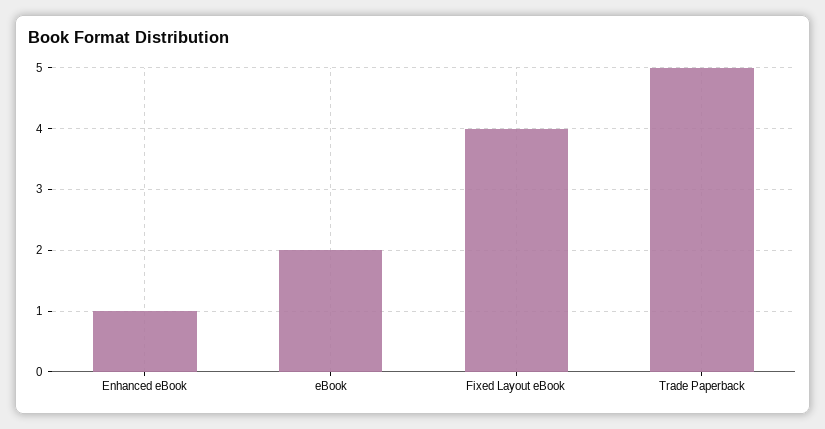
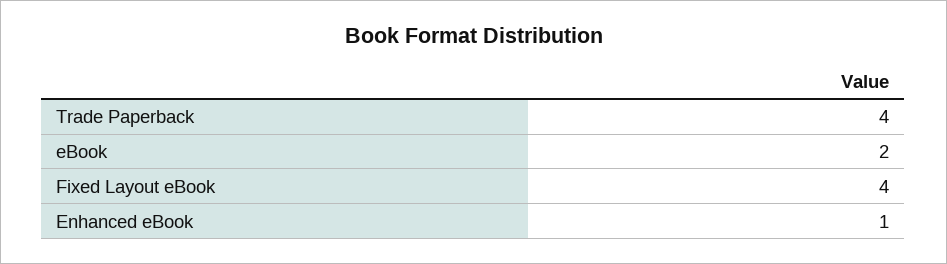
Trade Paperback: 5 -> 4

